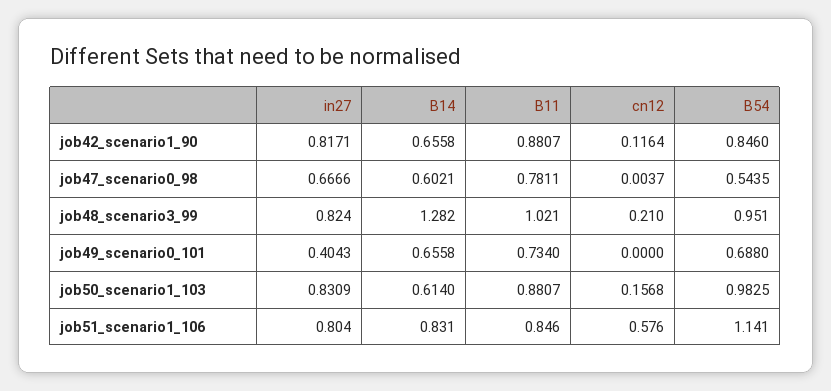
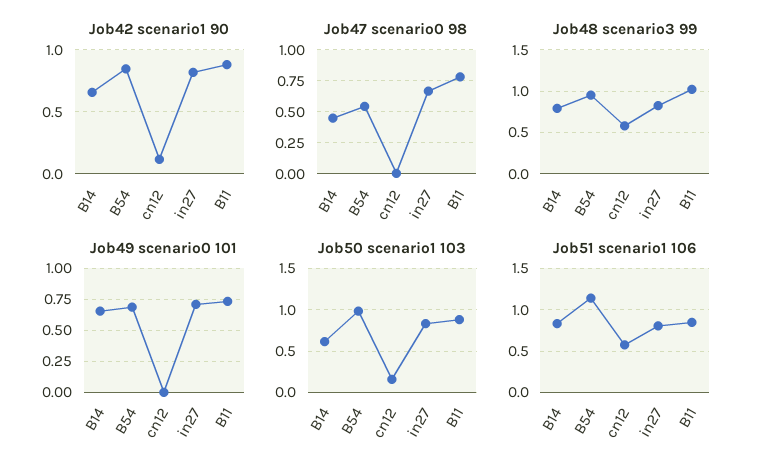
job47_scenario0_98, B14: 0.6021 -> 0.45
job48_scenario3_99, B14: 1.282 -> 0.8
job48_scenario3_99, cn12: 0.21 -> 0.6
job49_scenario0_101, in27: 0.4043 -> 0.7

